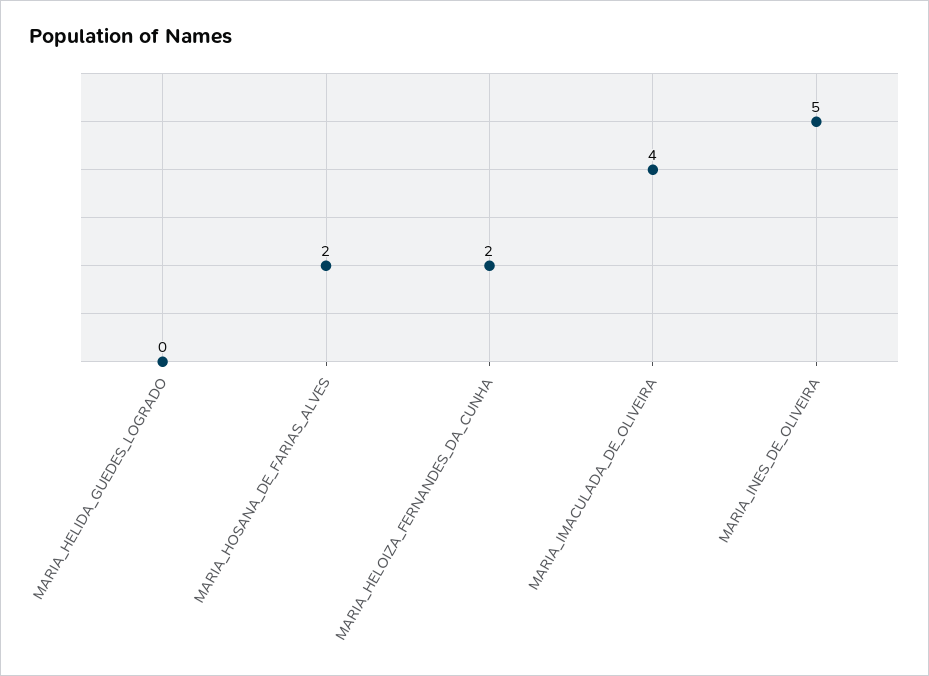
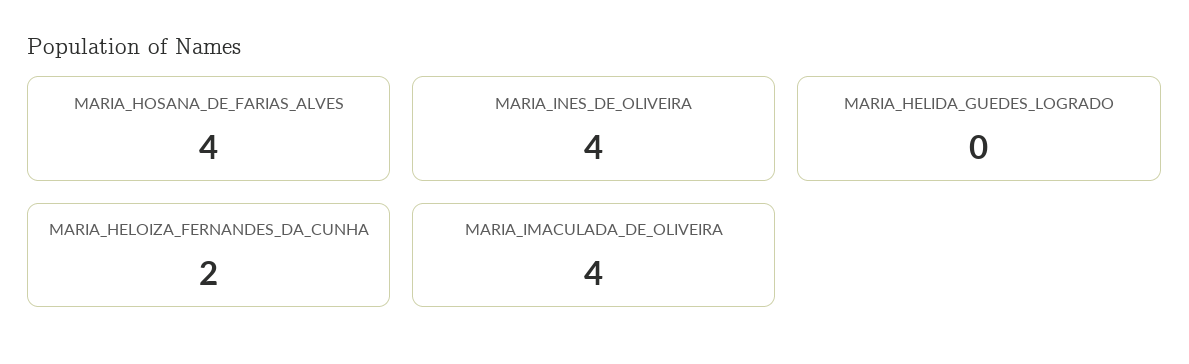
MARIA_HOSANA_DE_FARIAS_ALVES: 2 -> 4
MARIA_INES_DE_OLIVEIRA: 5 -> 4

